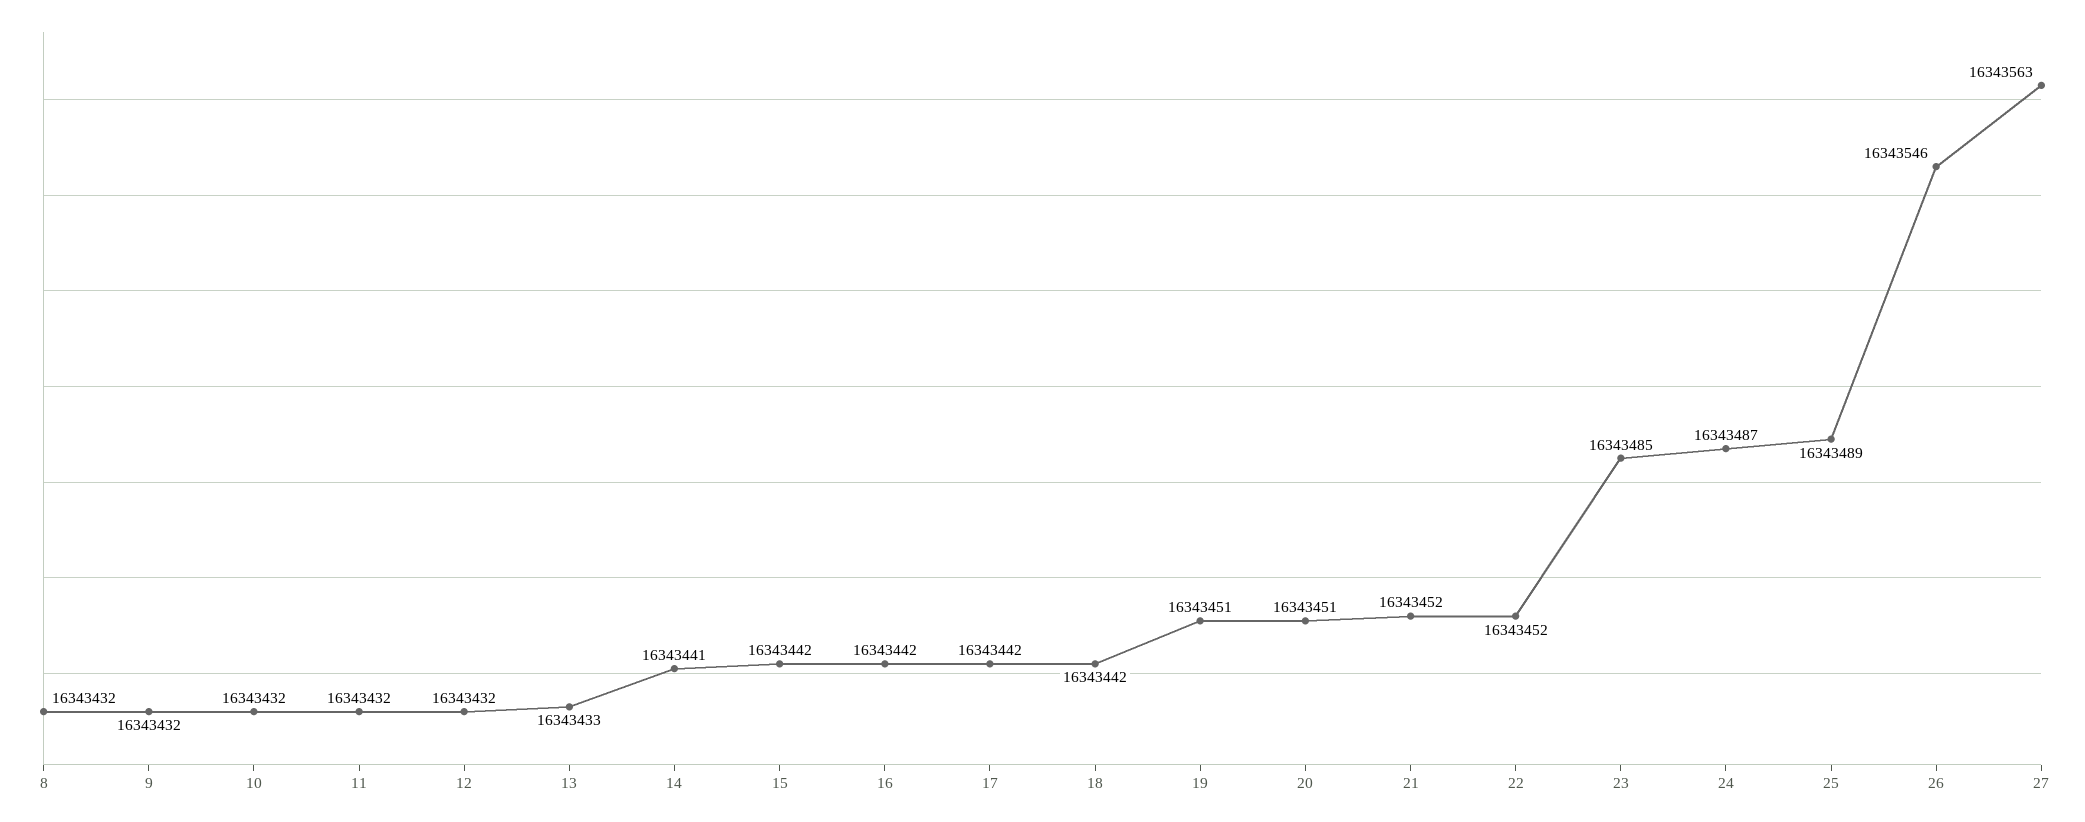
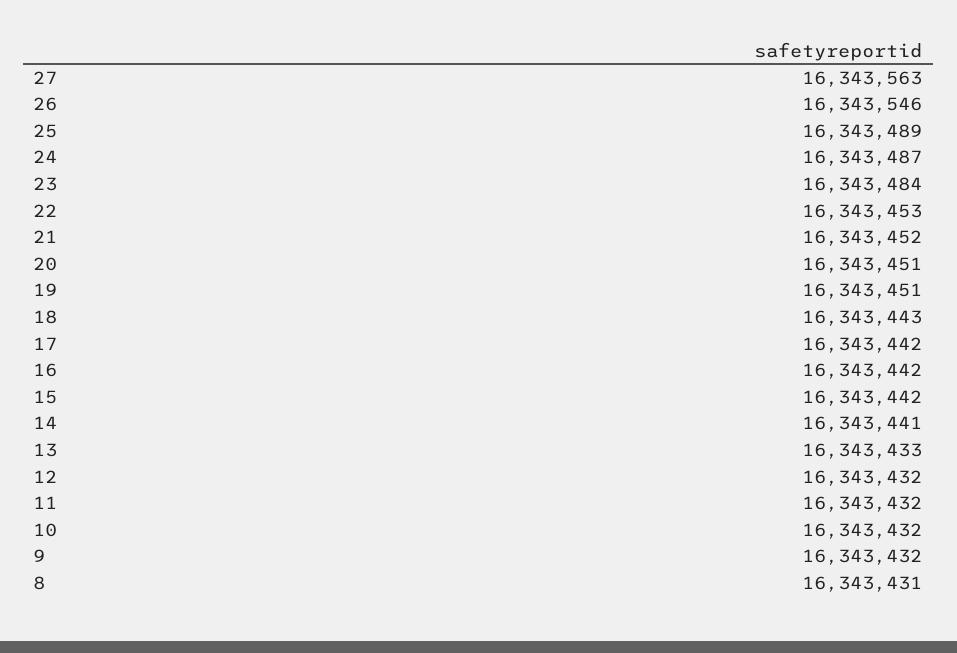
8: 16343432 -> 16343431
18: 16343442 -> 16343443
22: 16343452 -> 16343453
23: 16343485 -> 16343484

